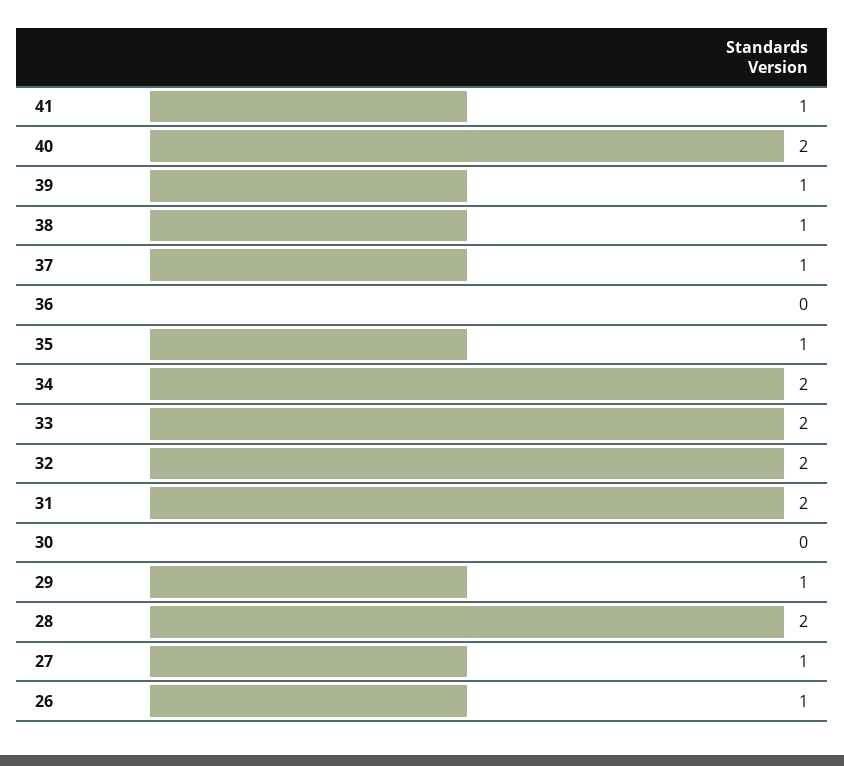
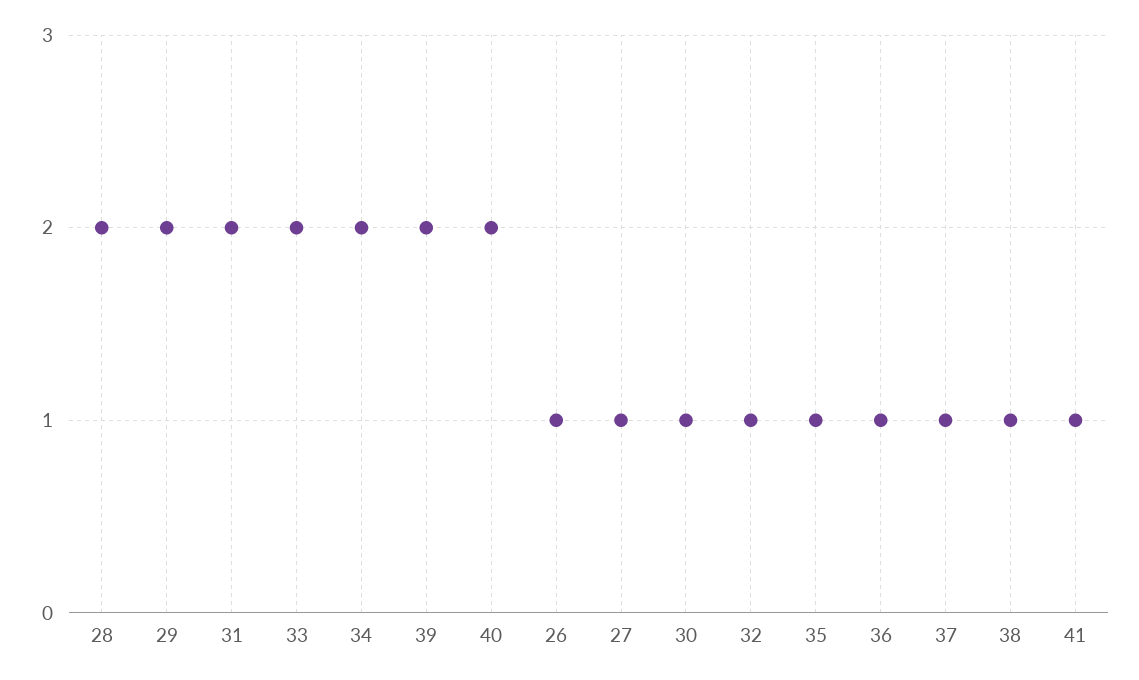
39: 1 -> 2
36: 0 -> 1
32: 2 -> 1
30: 0 -> 1
29: 1 -> 2

